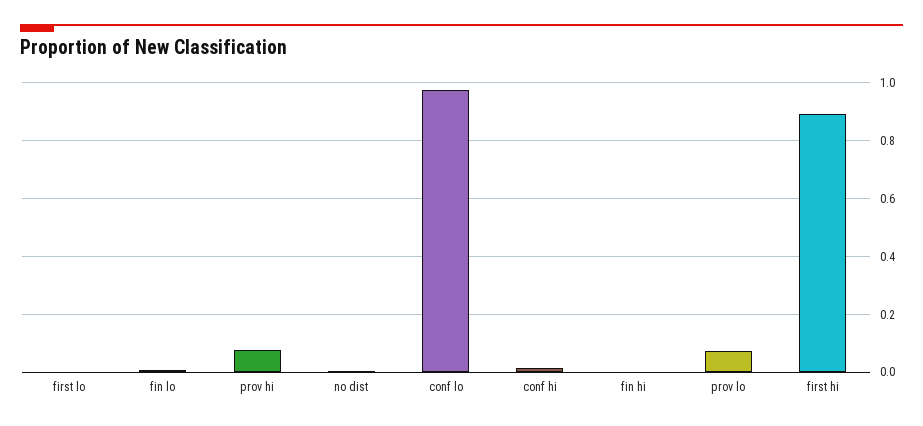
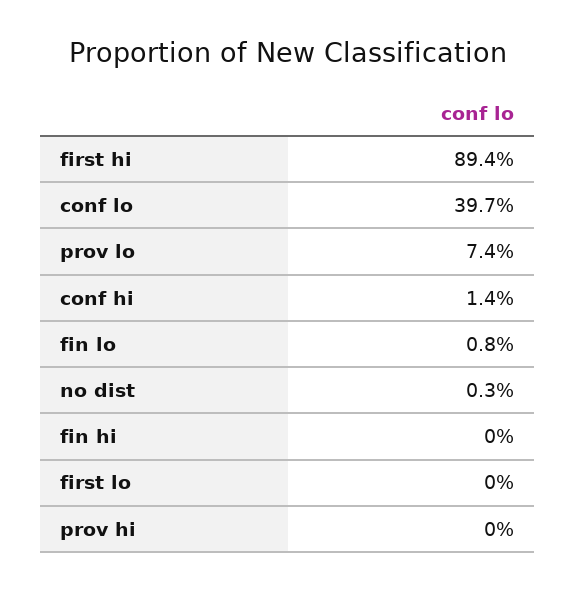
prov hi: 0.075 -> 0
conf lo: 0.975 -> 0.397

